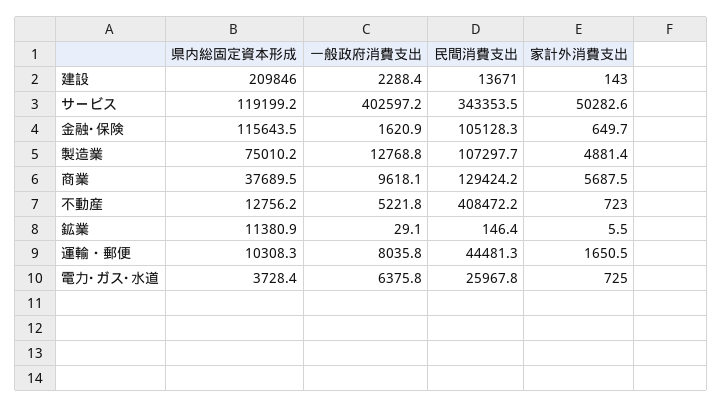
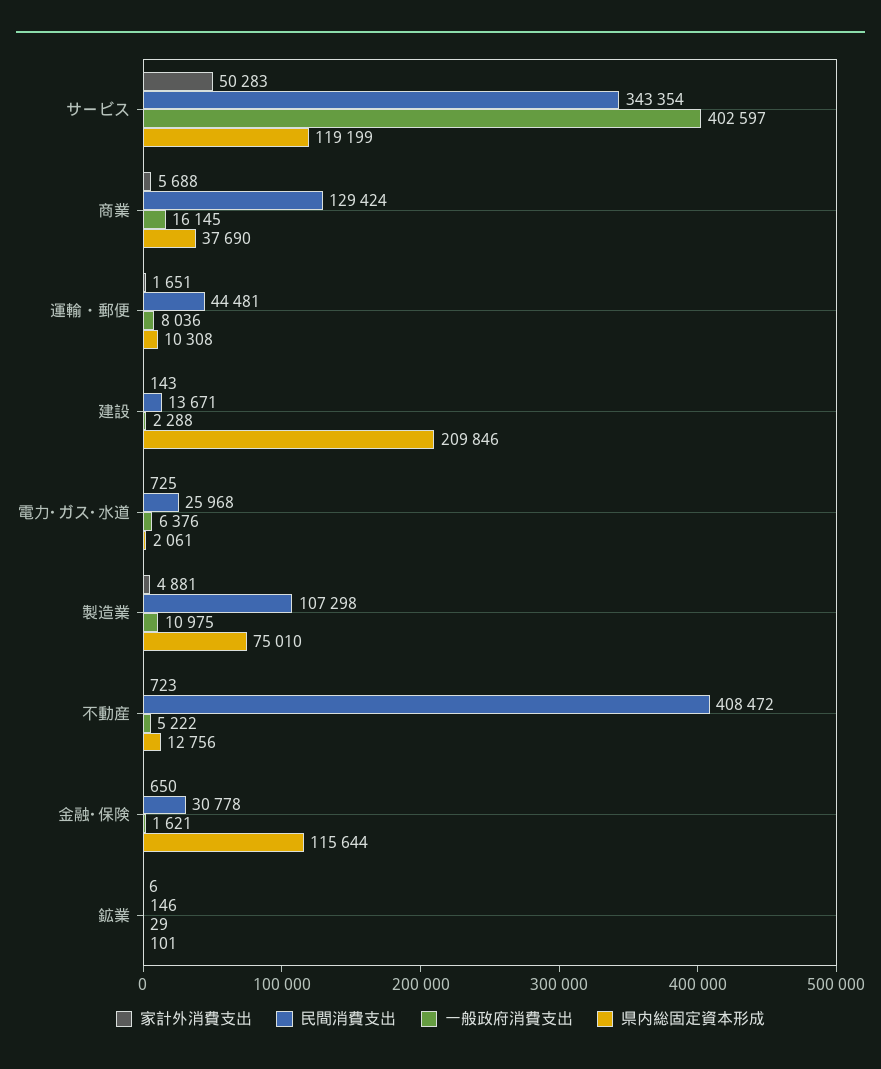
民間消費支出, 金融･保険: 105128.3 -> 30778
一般政府消費支出, 製造業: 12768.8 -> 10975
一般政府消費支出, 商業: 9618.1 -> 16145
県内総固定資本形成, 鉱業: 11380.9 -> 101
県内総固定資本形成, 電力･ガス･水道: 3728.4 -> 2061

